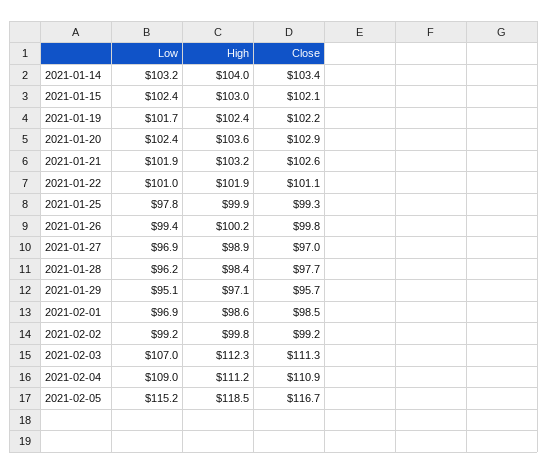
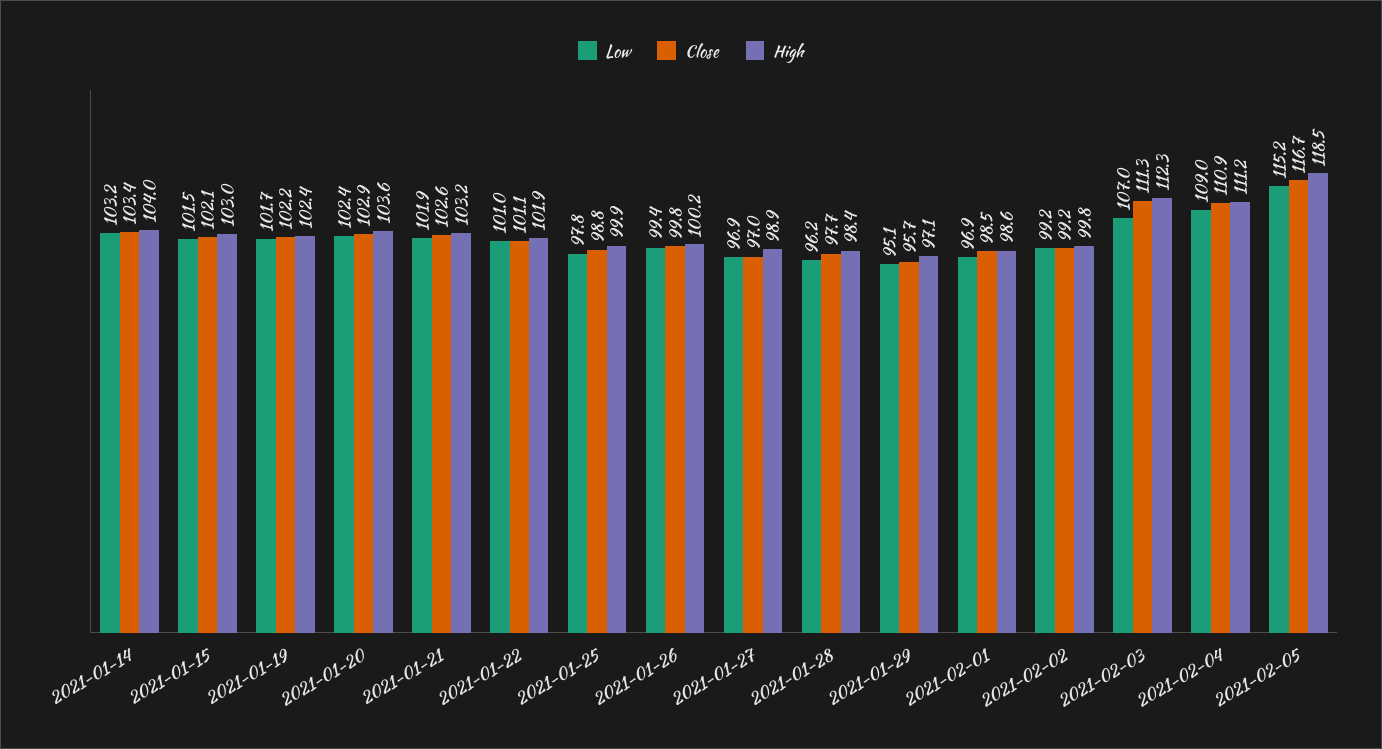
Low, 2021-01-15: 102.4 -> 101.5
Close, 2021-01-25: 99.3 -> 98.8

